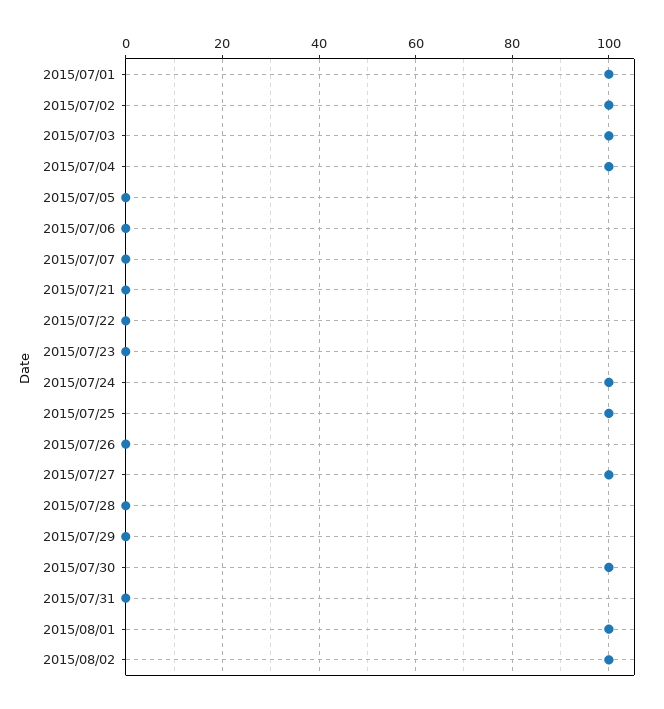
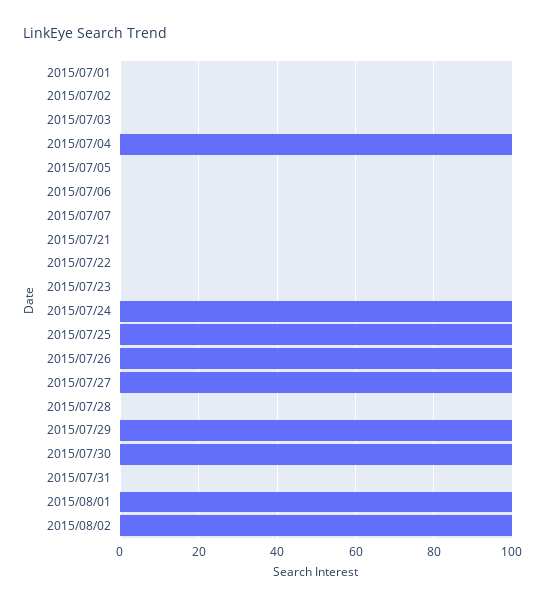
2015/07/01: 100 -> 0
2015/07/02: 100 -> 0
2015/07/03: 100 -> 0
2015/07/26: 0 -> 100
2015/07/29: 0 -> 100

